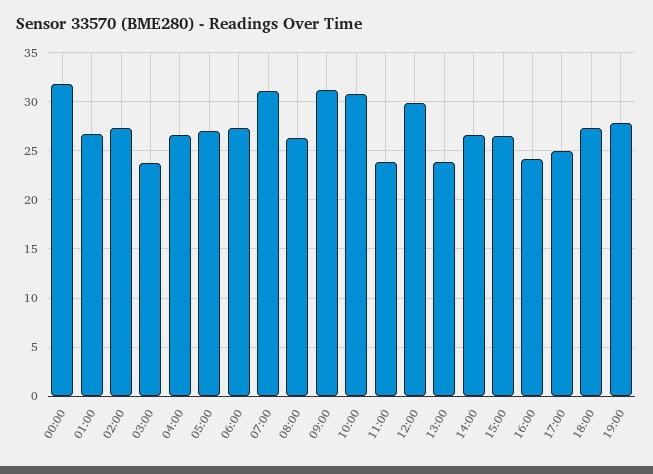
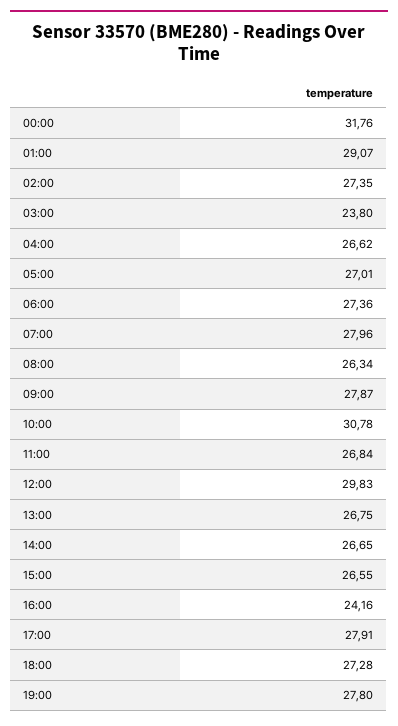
01:00: 27 -> 29.07
07:00: 31 -> 27.96
09:00: 31 -> 27.87
11:00: 24 -> 26.84
13:00: 24 -> 26.75
17:00: 25 -> 27.91

